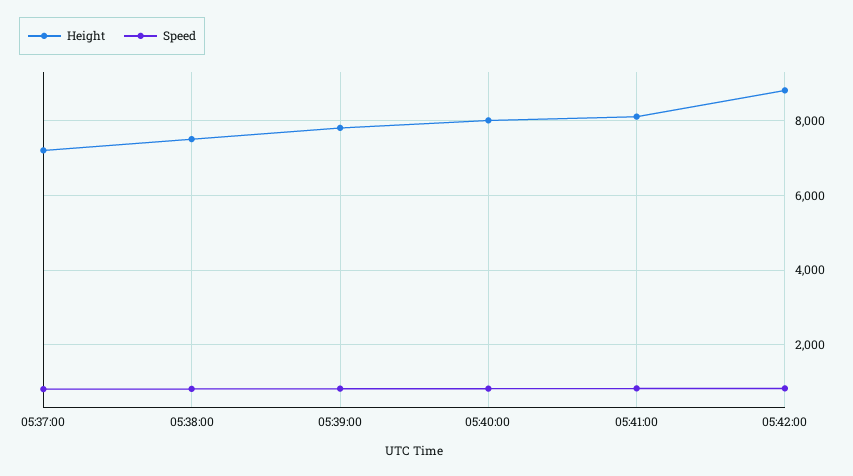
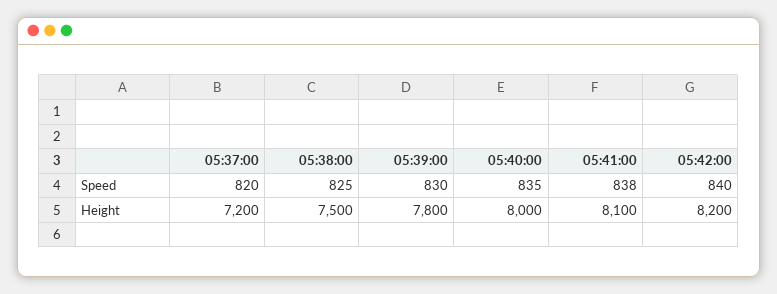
Height, 05:42:00: 8800 -> 8200

